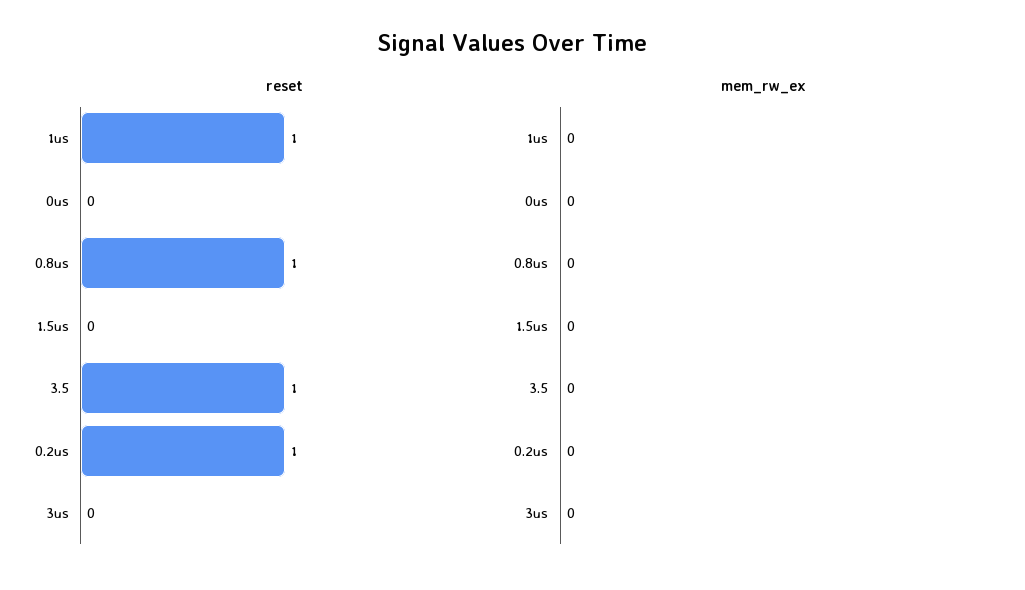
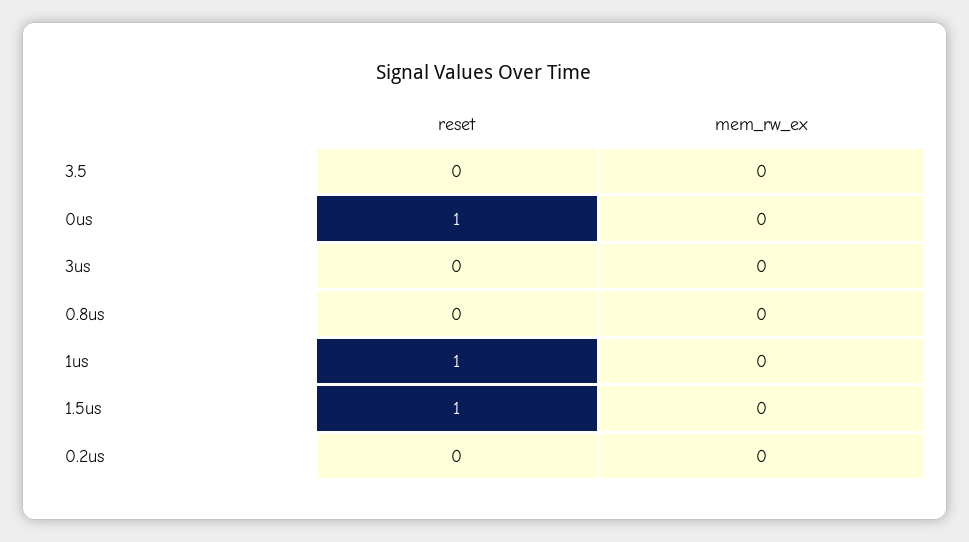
reset, 0us: 0 -> 1
reset, 0.8us: 1 -> 0
reset, 1.5us: 0 -> 1
reset, 3.5: 1 -> 0
reset, 0.2us: 1 -> 0

